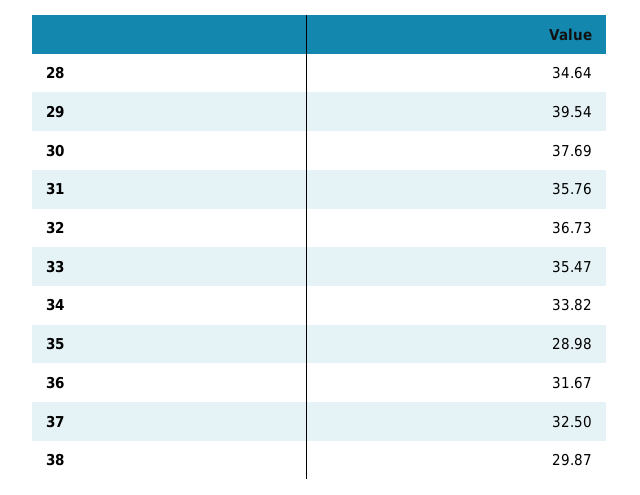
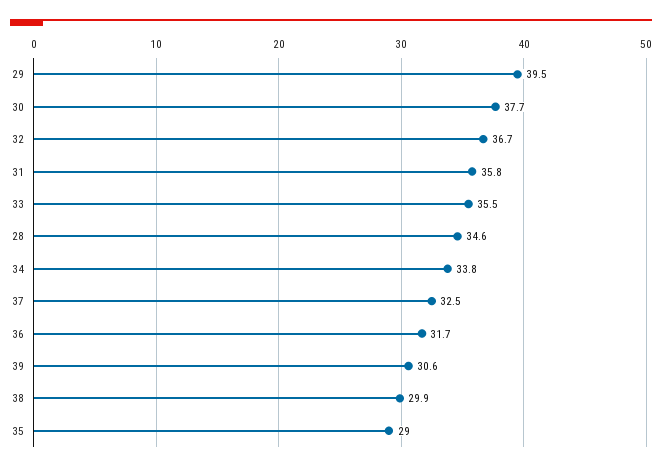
39: none -> 30.6

